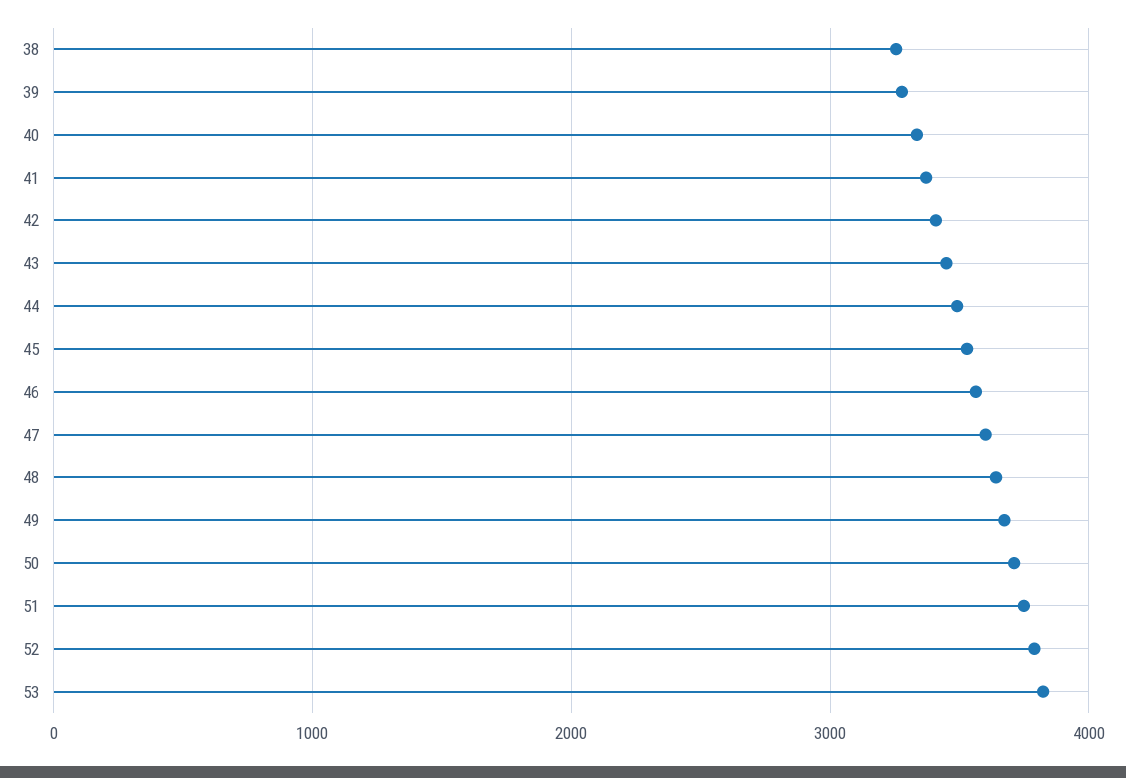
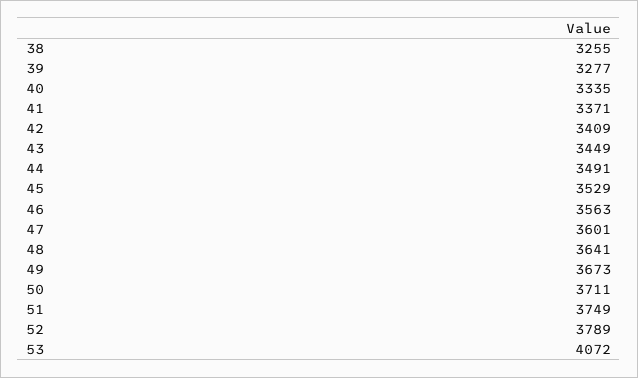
53: 3800 -> 4072

